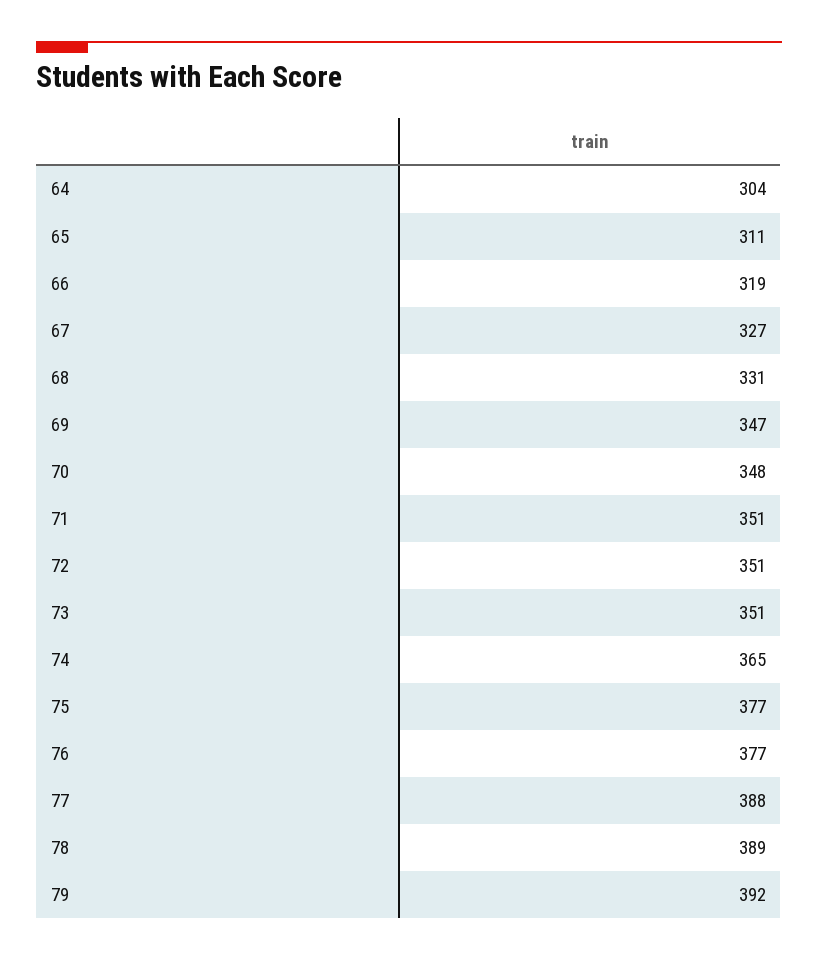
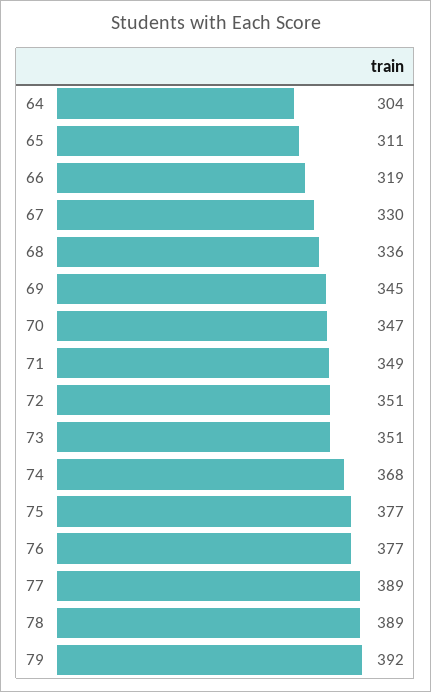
67: 327 -> 330
68: 331 -> 336
69: 347 -> 345
70: 348 -> 347
71: 351 -> 349
74: 365 -> 368
77: 388 -> 389

